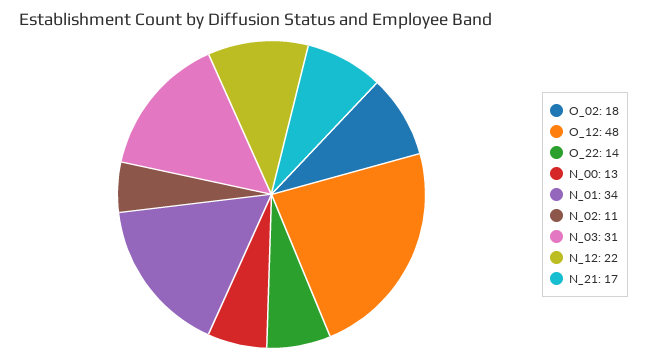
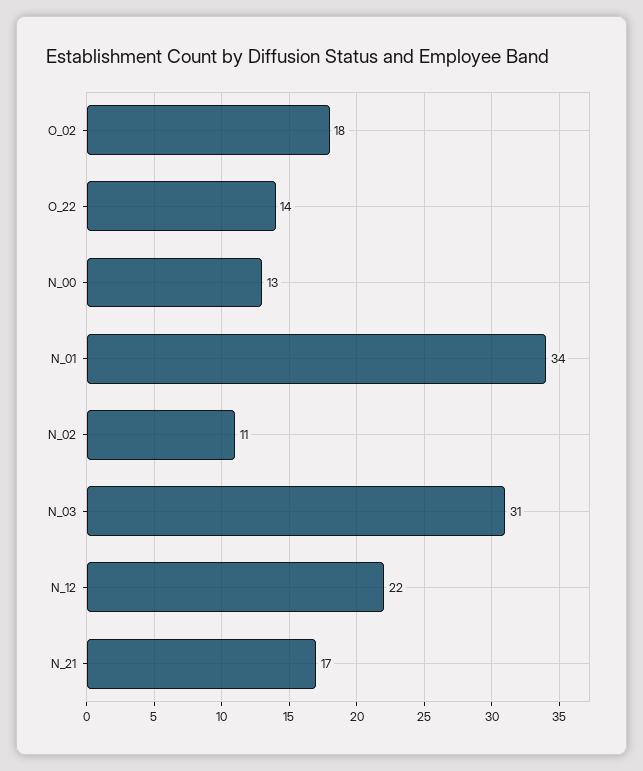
O_12: 48 -> none

